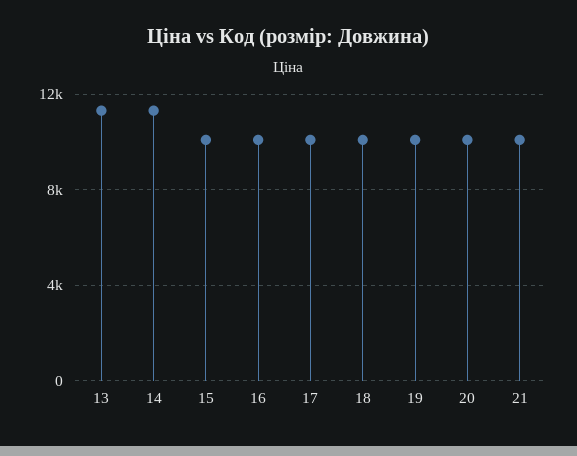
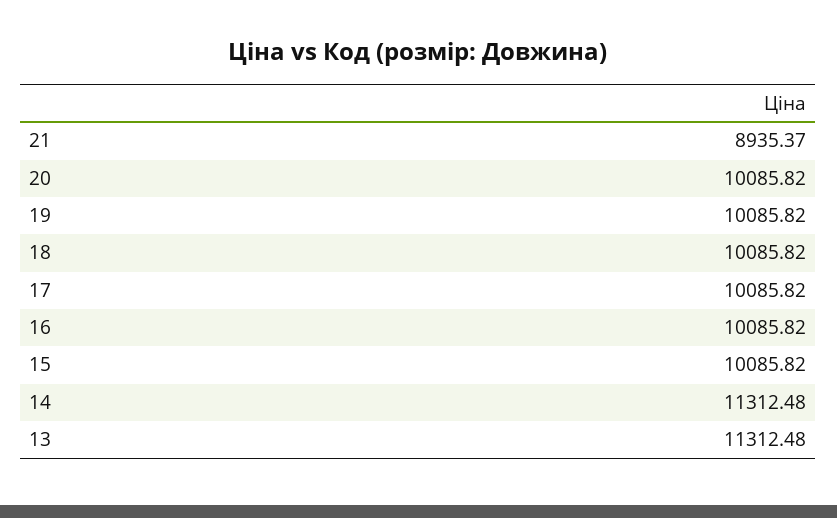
21: 10000 -> 8935.37

